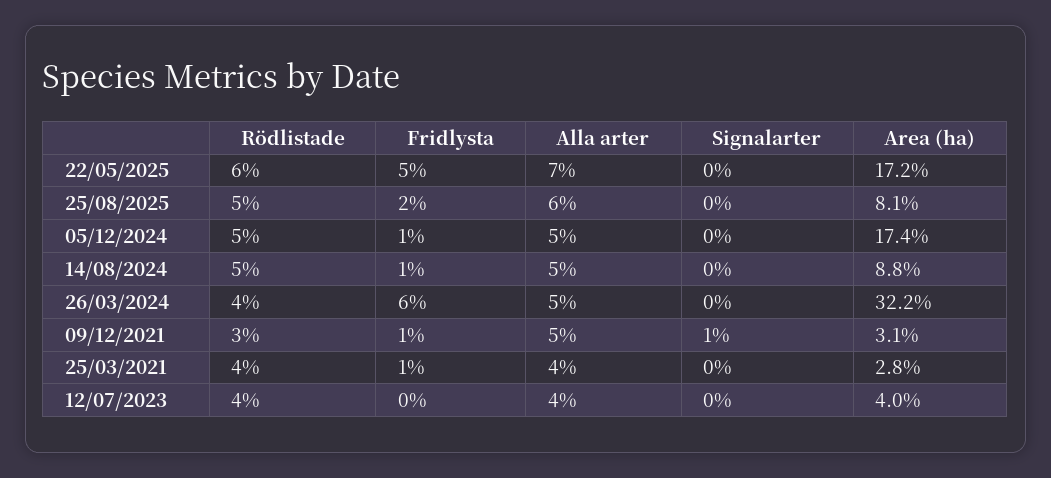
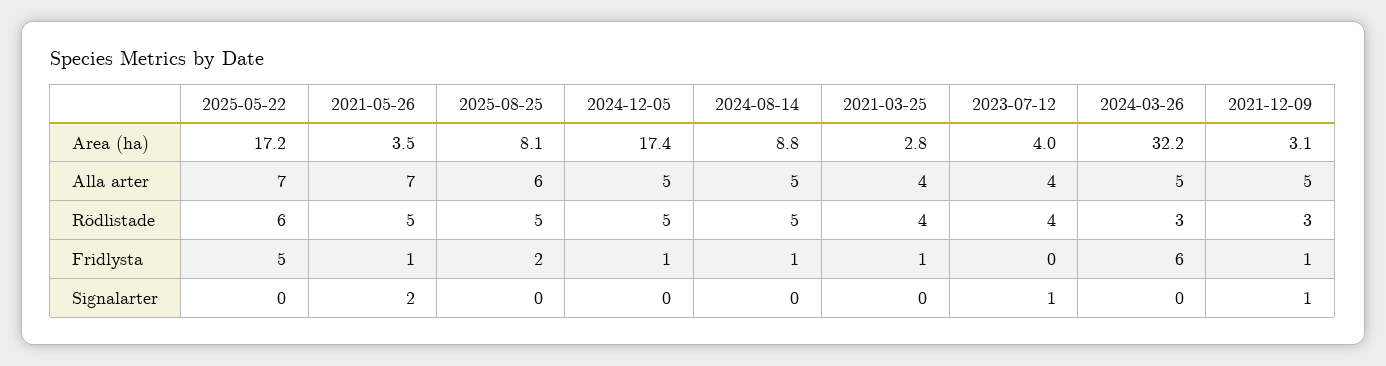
Rödlistade, 26/03/2024: 4 -> 3
Signalarter, 12/07/2023: 0 -> 1
Area (ha), 2021-05-26: none -> 3.5
Alla arter, 2021-05-26: none -> 7
Rödlistade, 2021-05-26: none -> 5
Fridlysta, 2021-05-26: none -> 1
Signalarter, 2021-05-26: none -> 2

